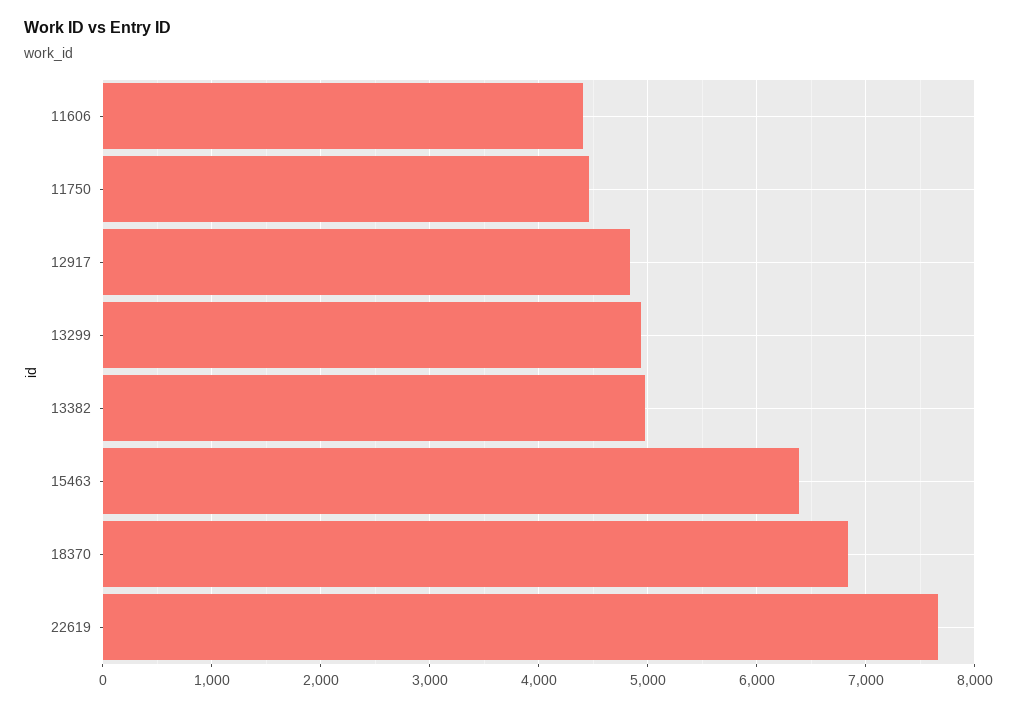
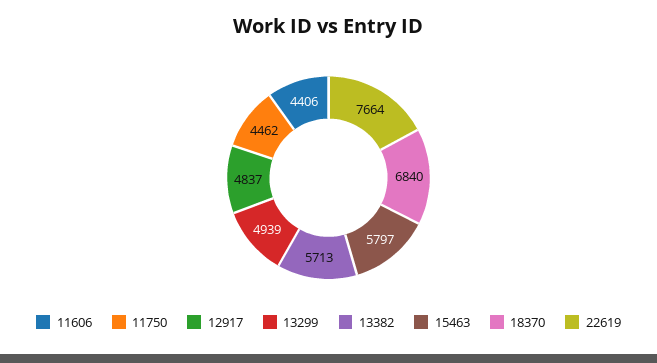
13382: 5000 -> 5713
15463: 6400 -> 5797

